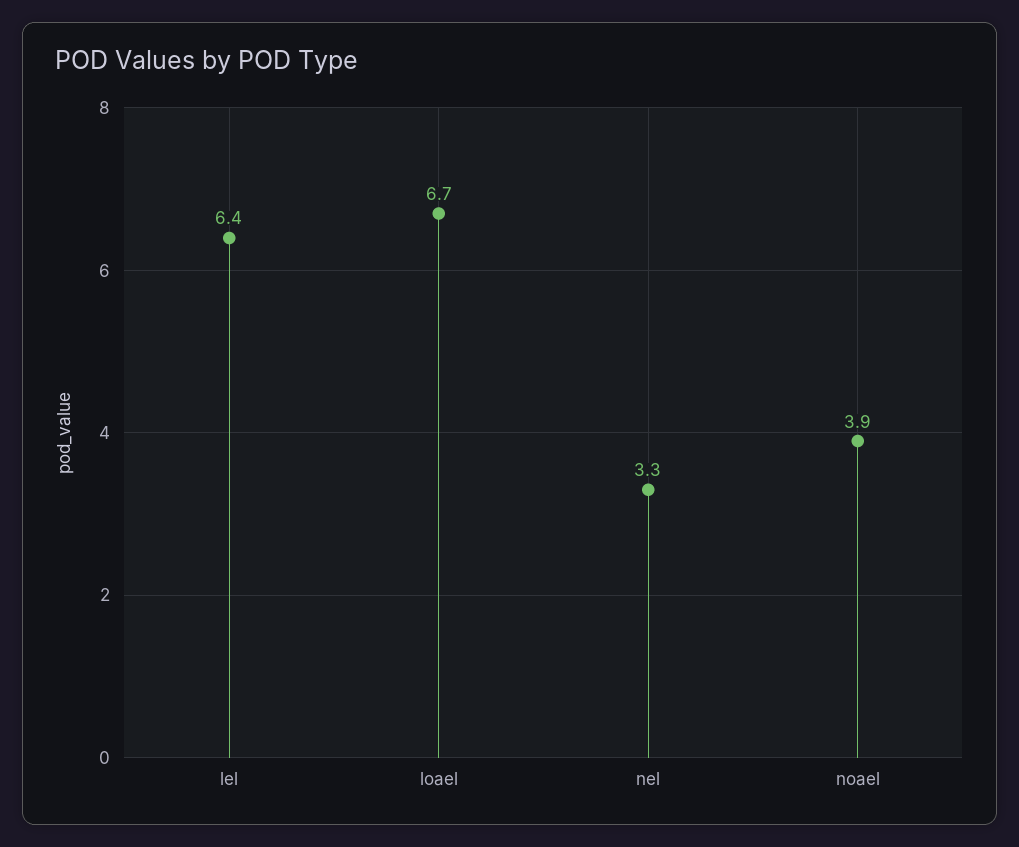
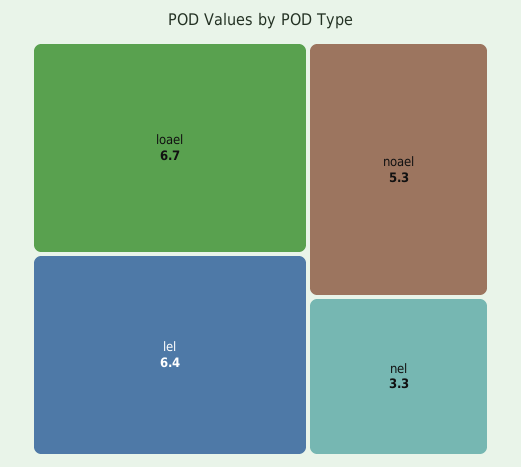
noael: 3.9 -> 5.3

